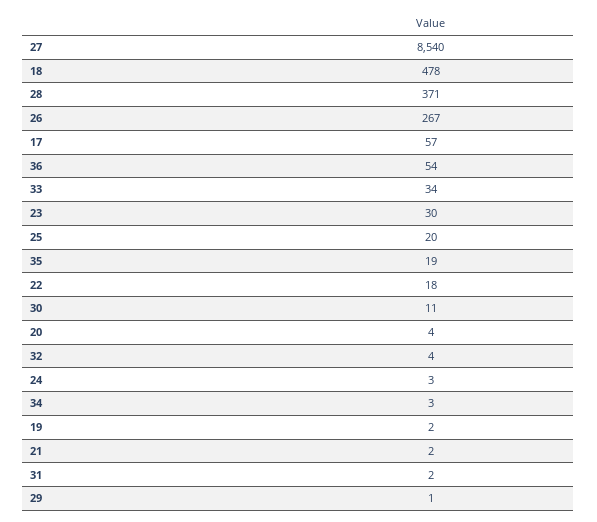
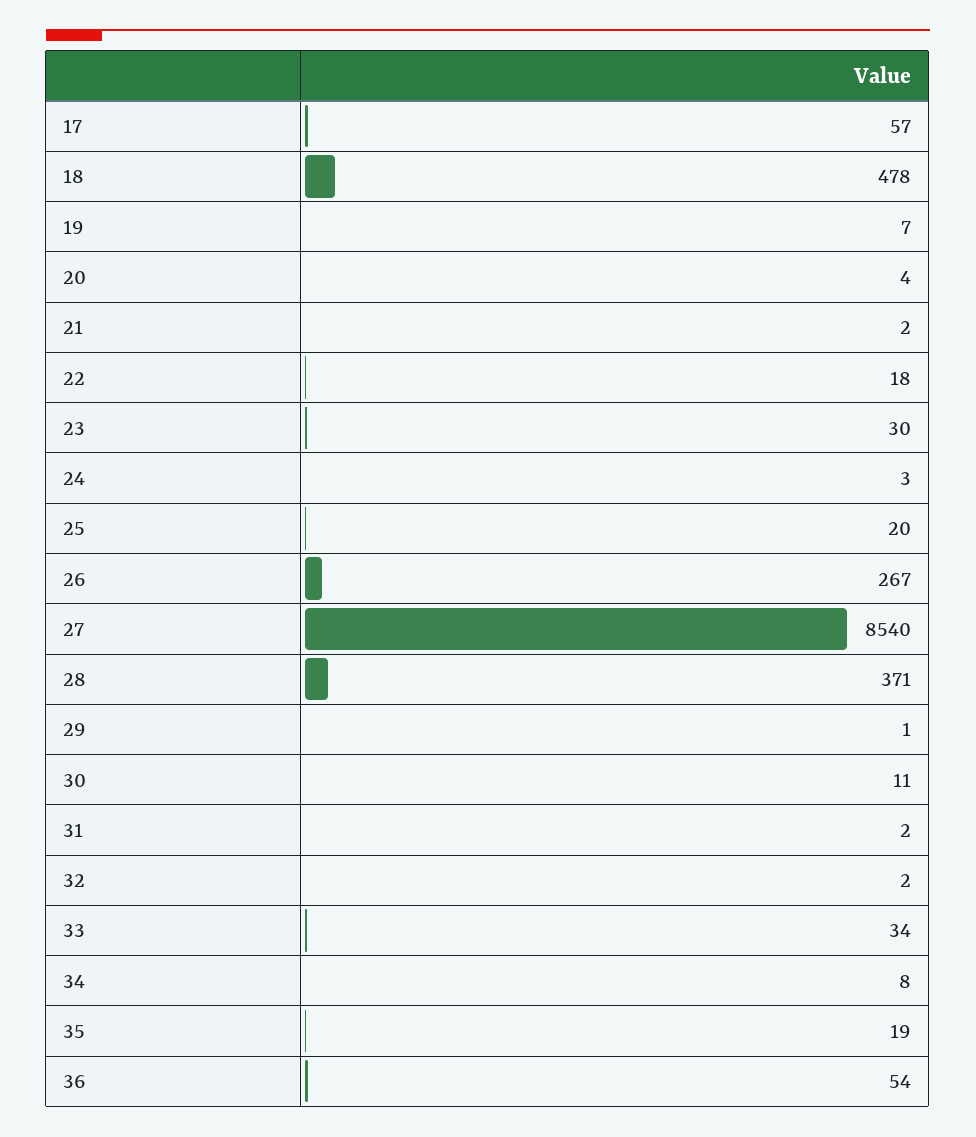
32: 4 -> 2
34: 3 -> 8
19: 2 -> 7

